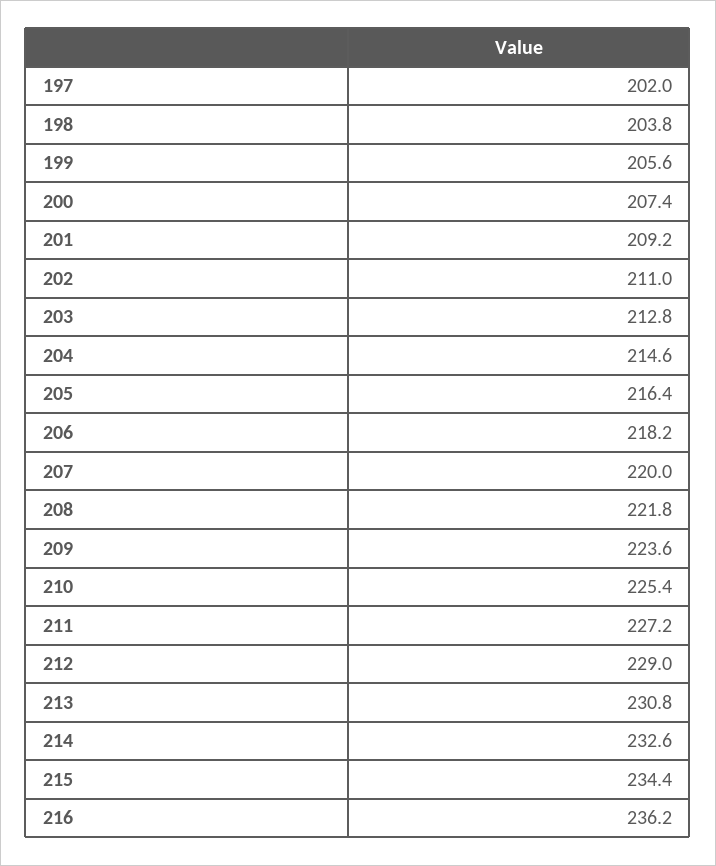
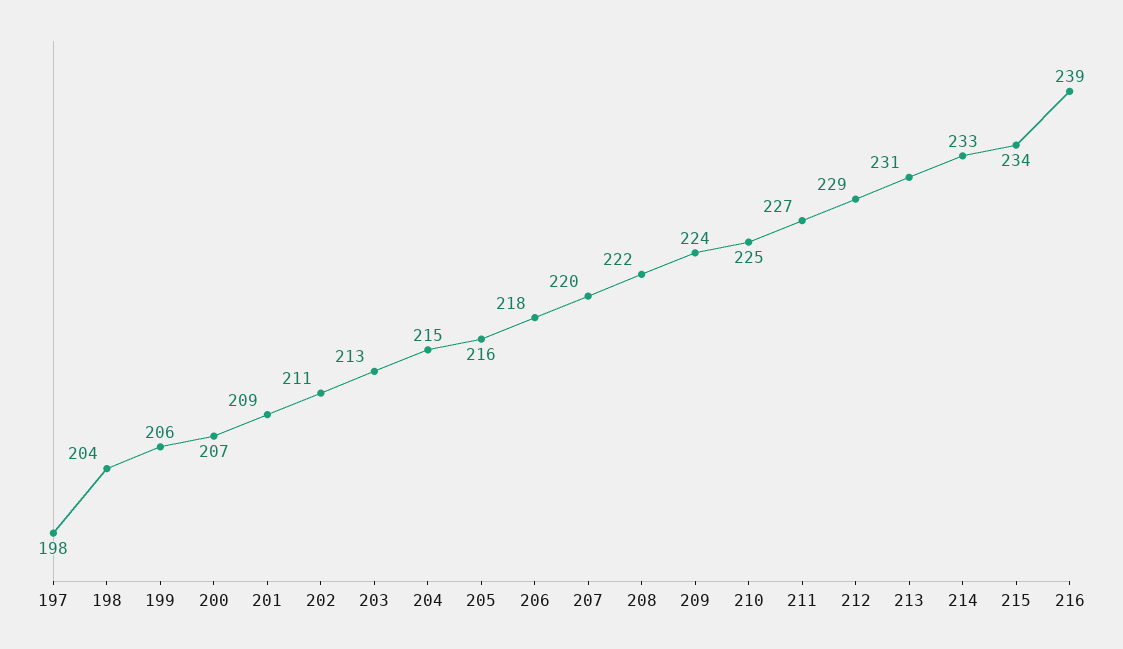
197: 202 -> 198
216: 236.2 -> 239

